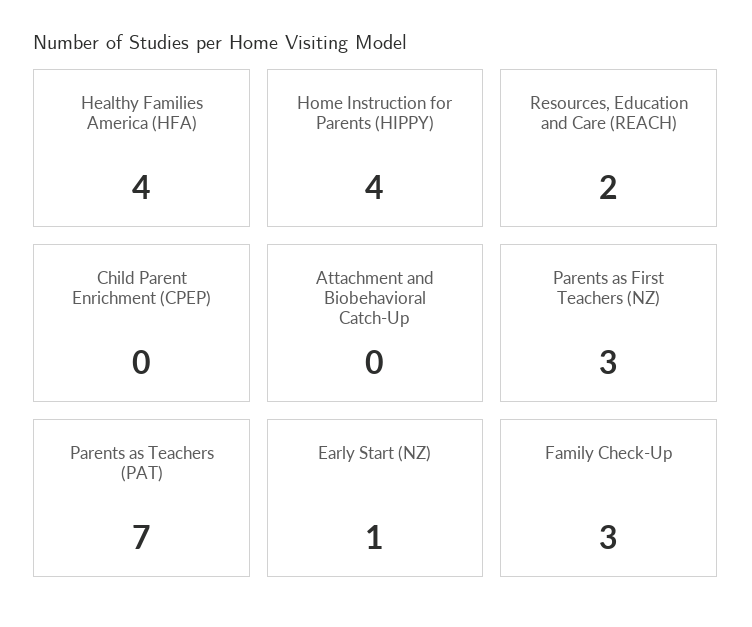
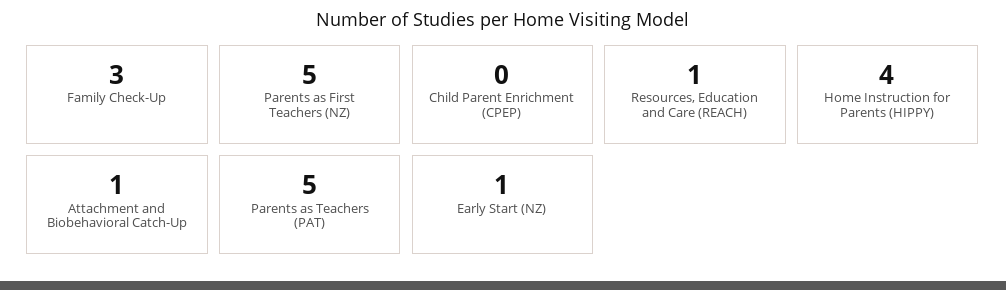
Healthy Families America (HFA): 4 -> none
Resources, Education and Care (REACH): 2 -> 1
Attachment and Biobehavioral Catch-Up: 0 -> 1
Parents as First Teachers (NZ): 3 -> 5
Parents as Teachers (PAT): 7 -> 5

